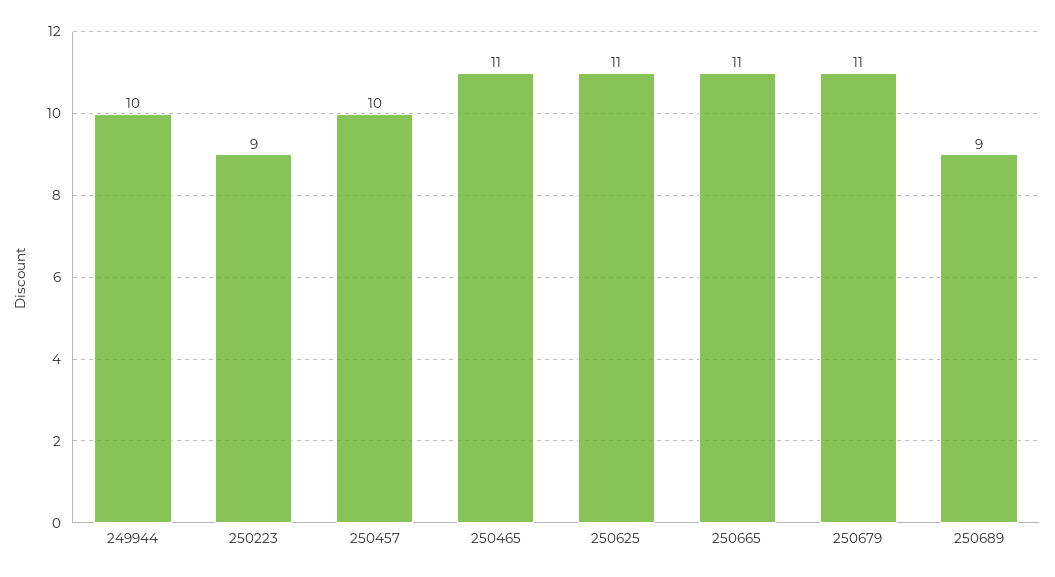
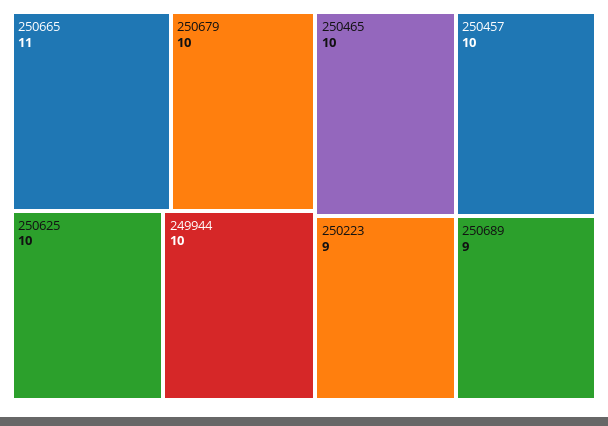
250465: 11 -> 10
250625: 11 -> 10
250679: 11 -> 10

